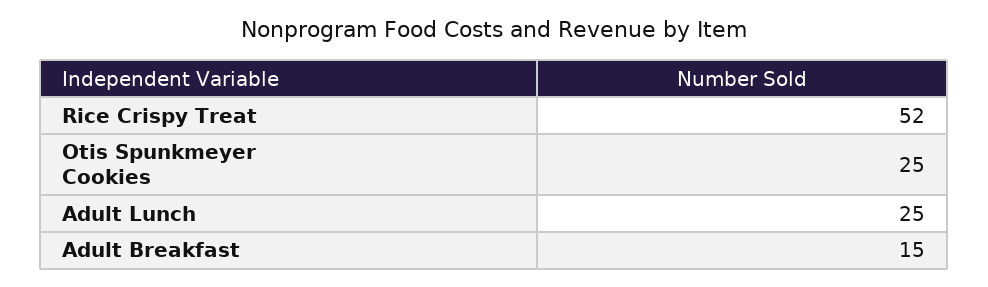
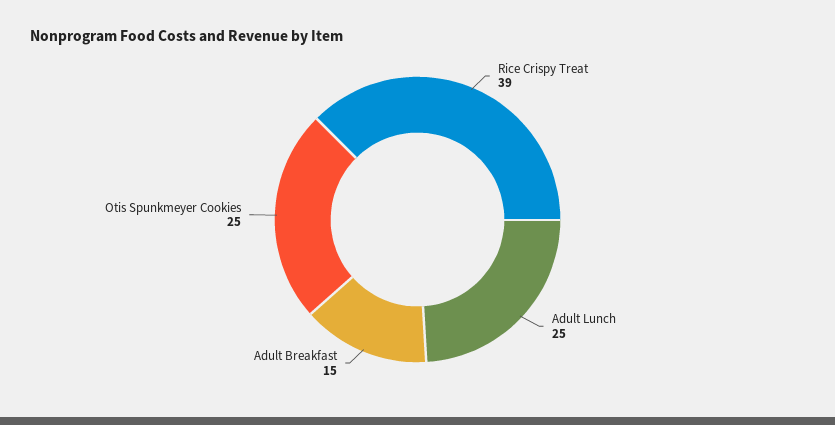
Rice Crispy Treat: 52 -> 39

